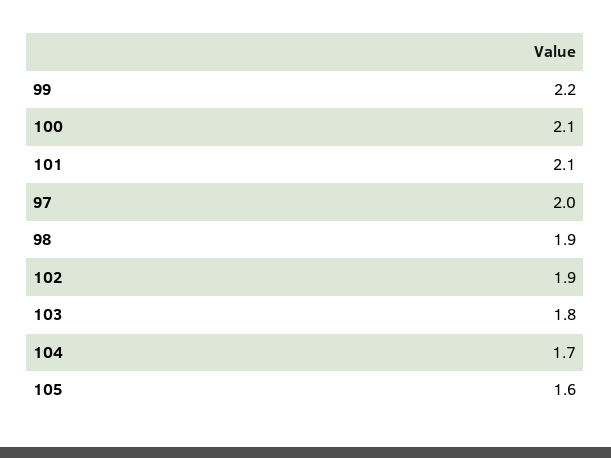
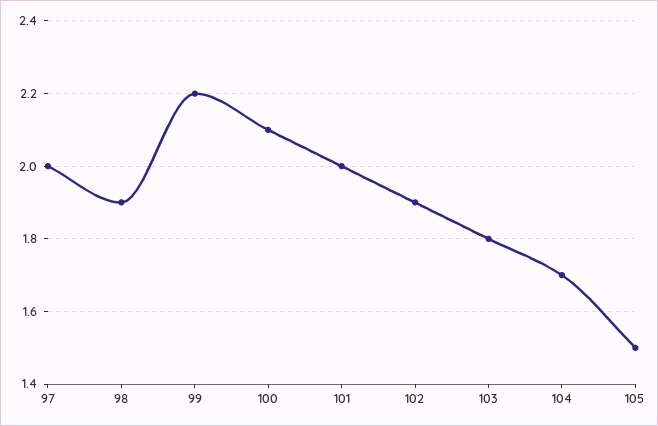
101: 2.1 -> 2
105: 1.6 -> 1.5

